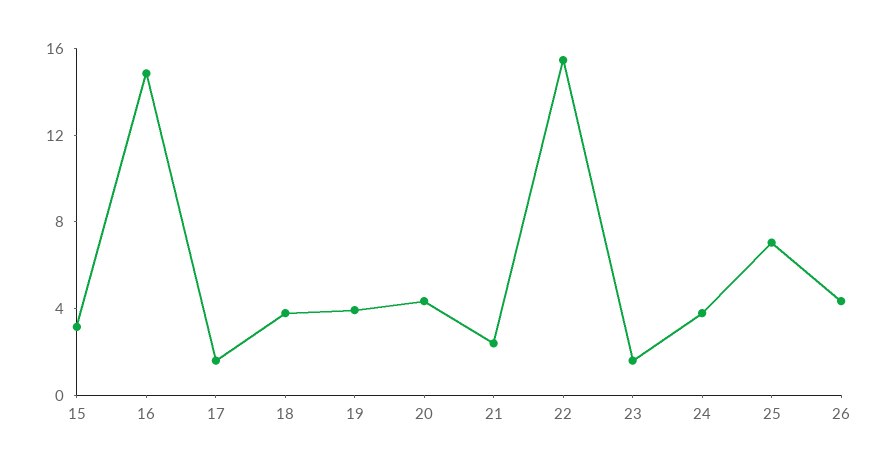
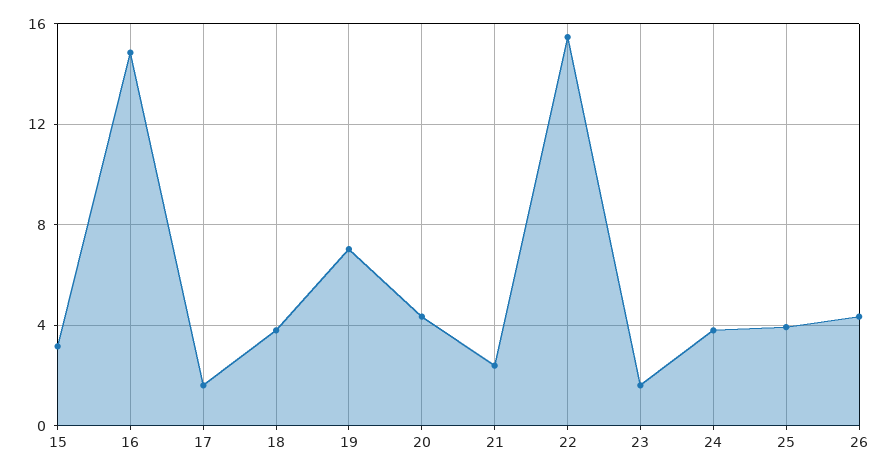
19: 4 -> 7
25: 7 -> 4

